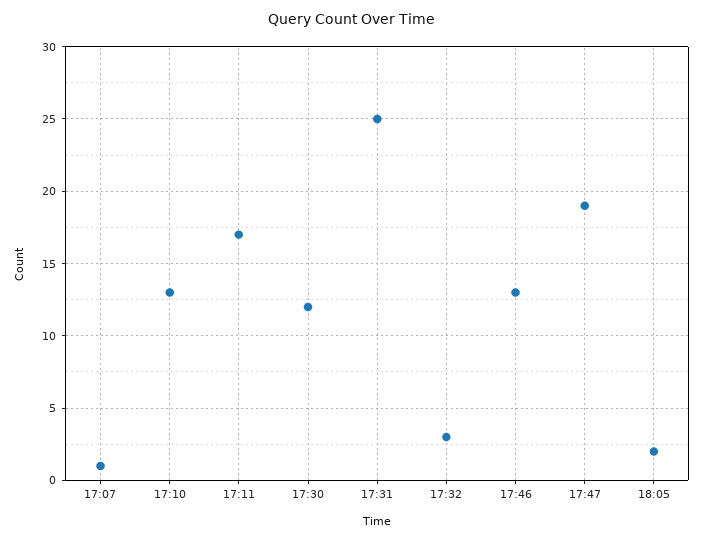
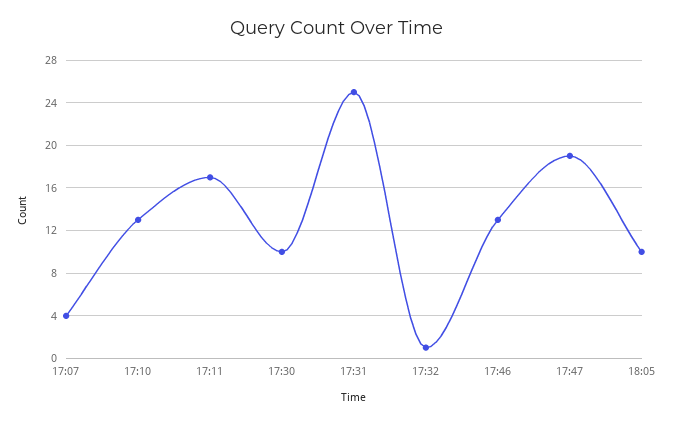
17:07: 1 -> 4
17:30: 12 -> 10
17:32: 3 -> 1
18:05: 2 -> 10

